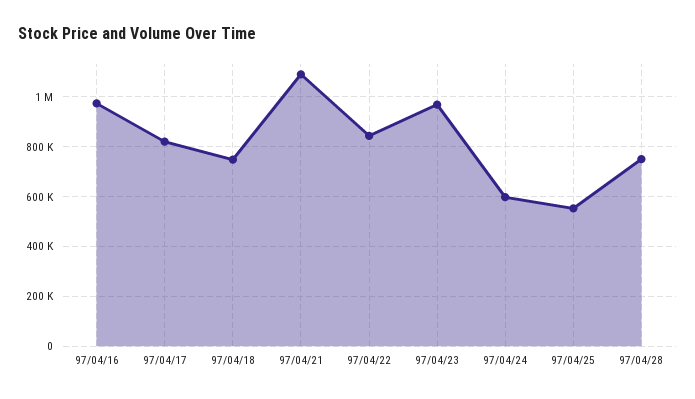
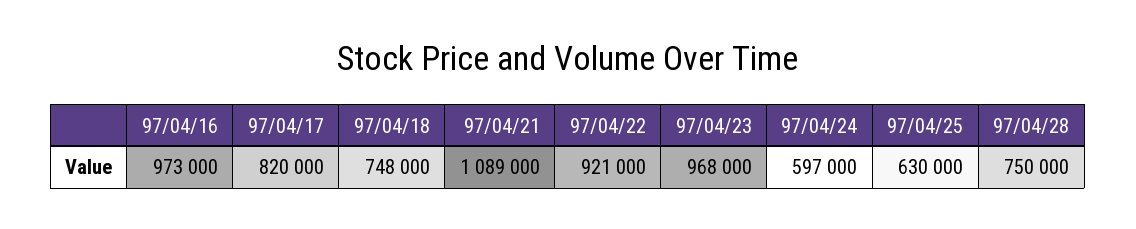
97/04/22: 850000 -> 921000
97/04/25: 550000 -> 630000

